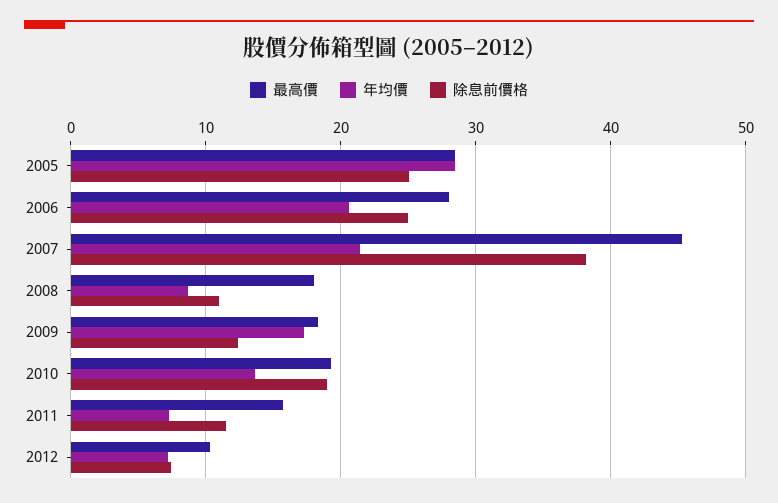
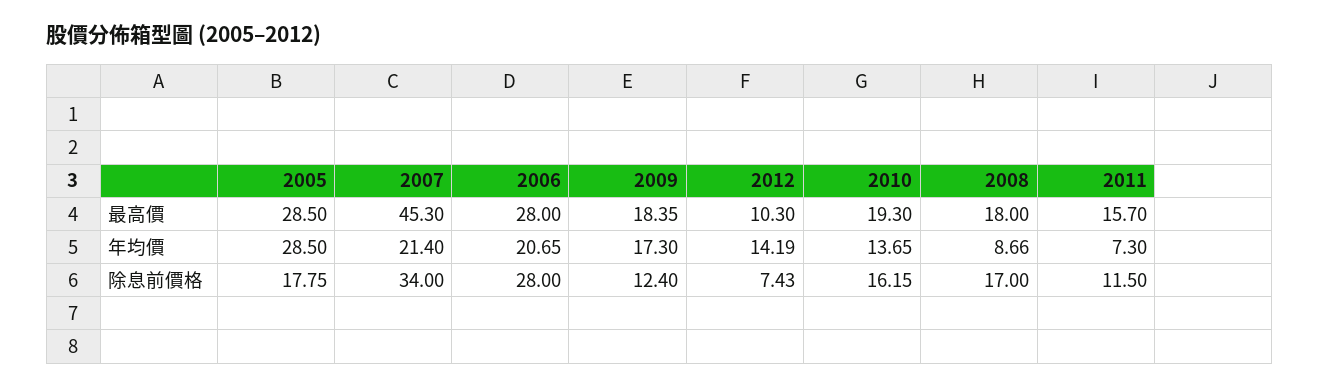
除息前價格, 2005: 25 -> 17.75
除息前價格, 2006: 25 -> 28
除息前價格, 2007: 38 -> 34
除息前價格, 2008: 11 -> 17
除息前價格, 2010: 19 -> 16.15
年均價, 2012: 7 -> 14.19

